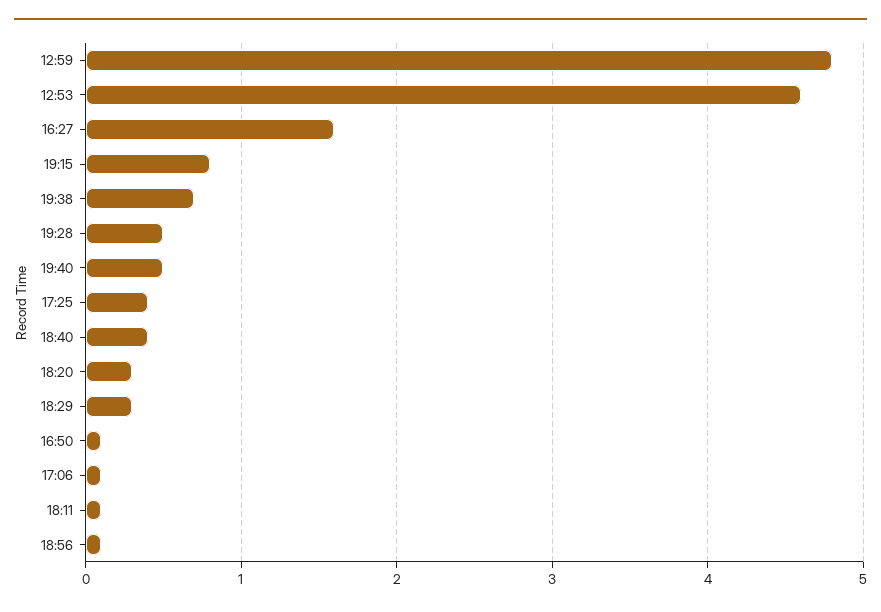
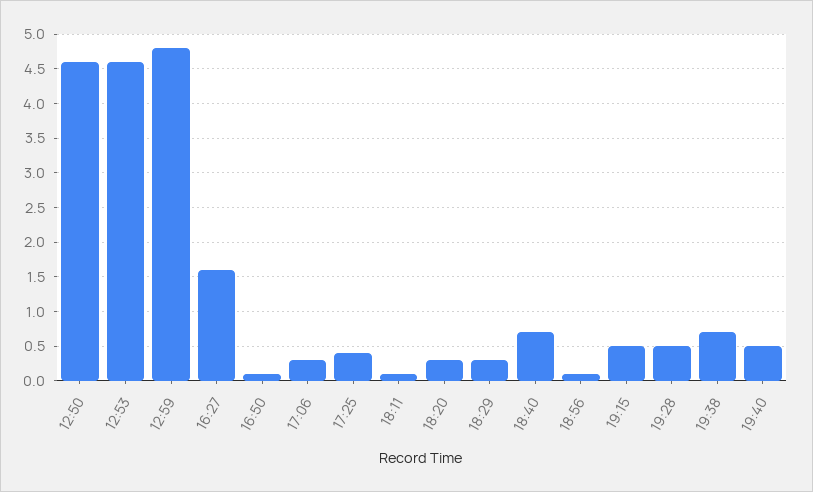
19:15: 0.8 -> 0.5
18:40: 0.4 -> 0.7
17:06: 0.1 -> 0.3
12:50: none -> 4.6

